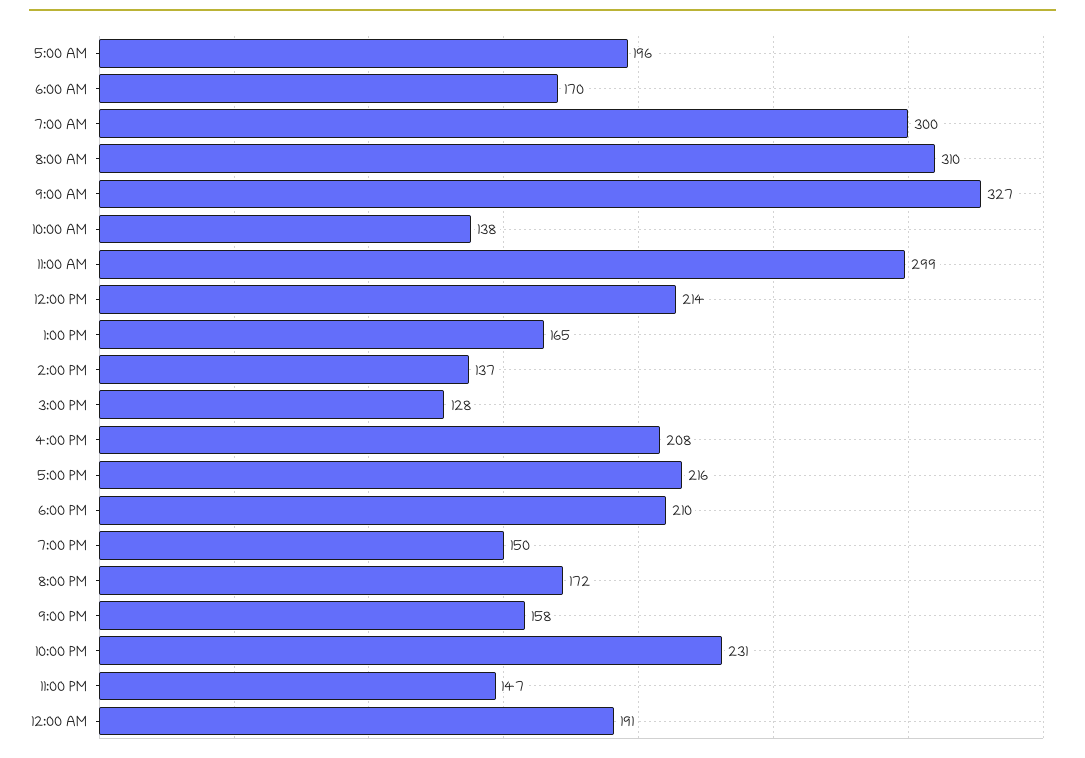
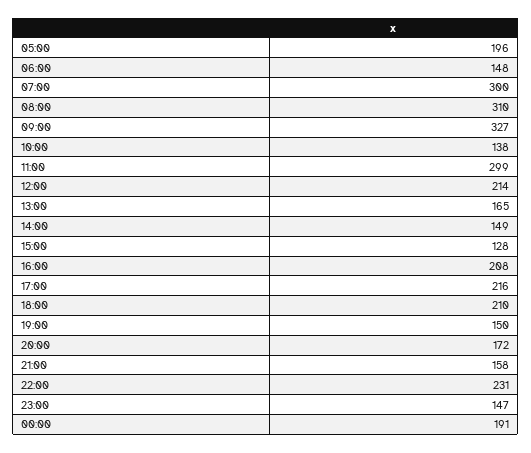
6:00 AM: 170 -> 148
2:00 PM: 137 -> 149

